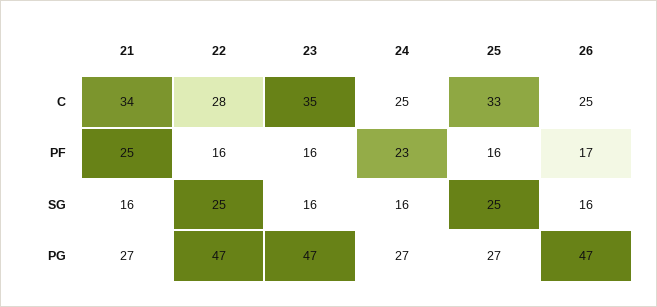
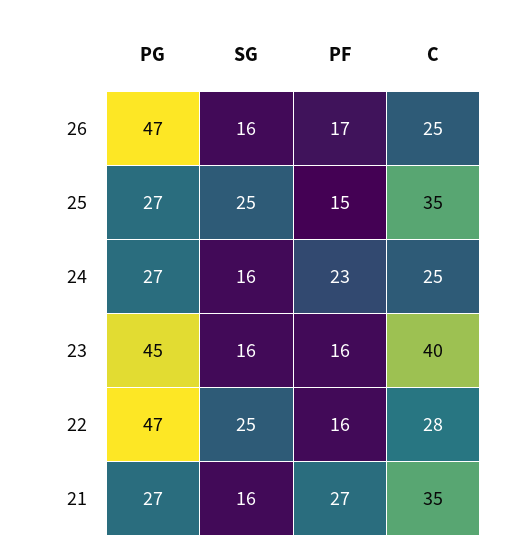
21, C: 34 -> 35
23, C: 35 -> 40
25, C: 33 -> 35
21, PF: 25 -> 27
25, PF: 16 -> 15
23, PG: 47 -> 45

